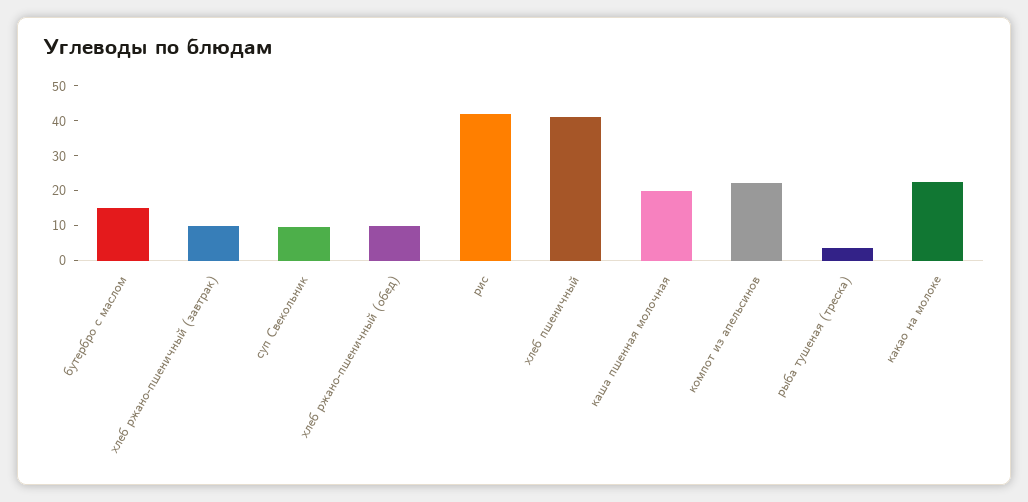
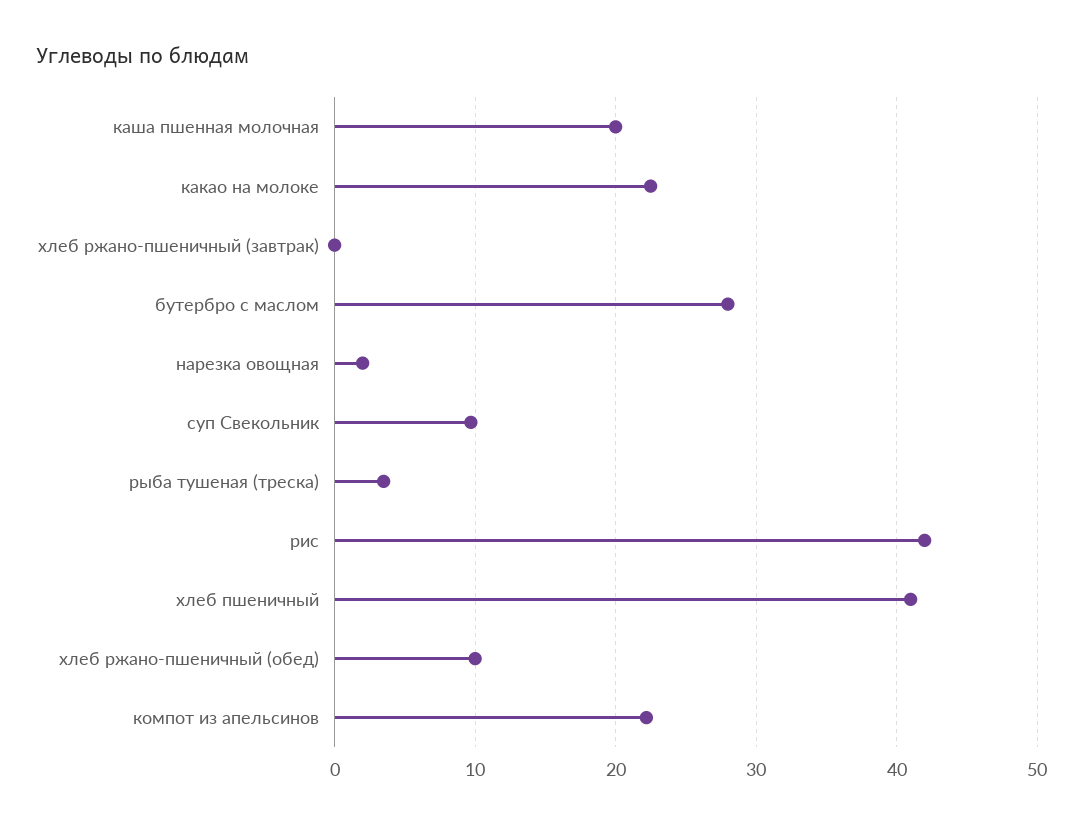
бутербро с маслом: 15 -> 28
хлеб ржано-пшеничный (завтрак): 10 -> 0
нарезка овощная: none -> 2

